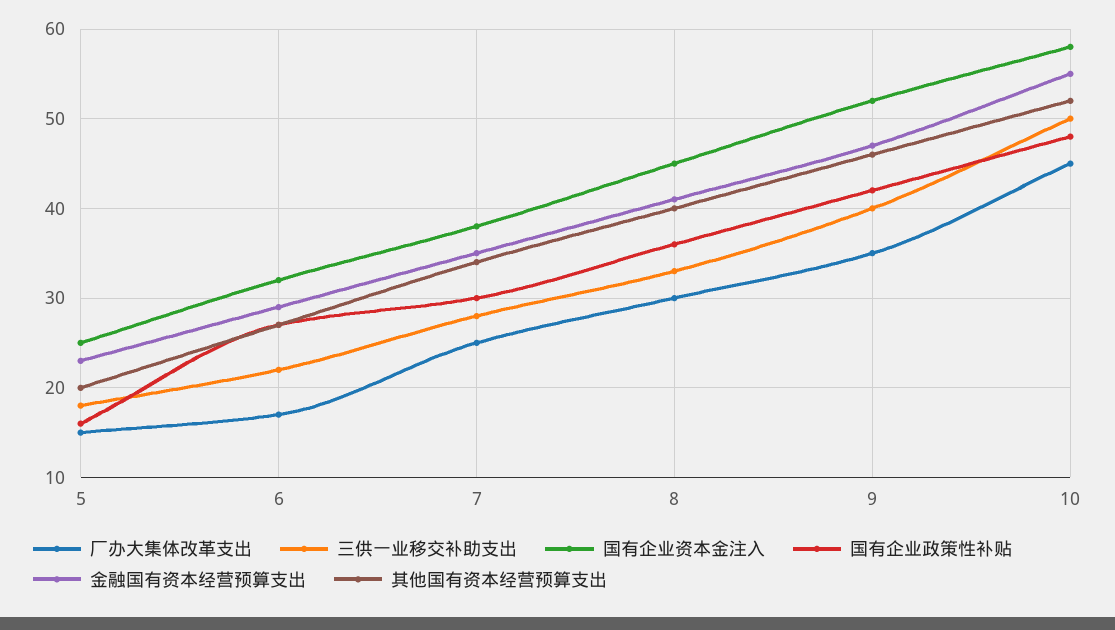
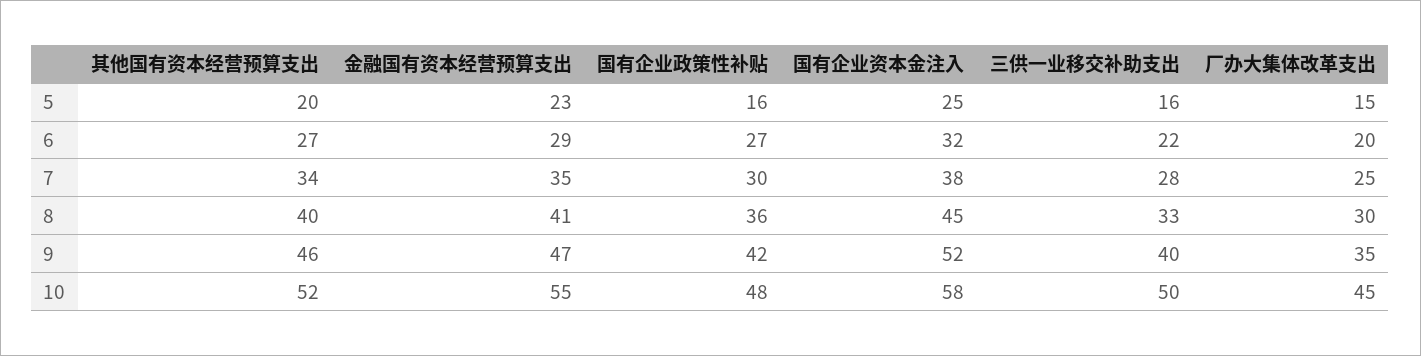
三供一业移交补助支出, 5: 18 -> 16
厂办大集体改革支出, 6: 17 -> 20

